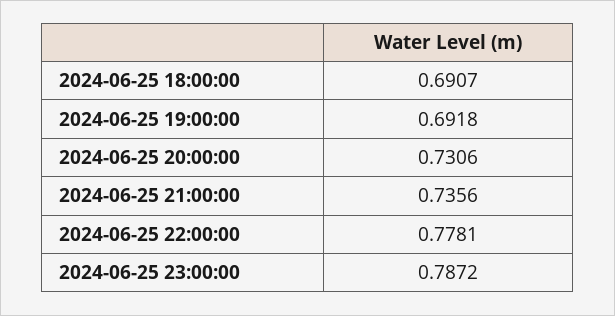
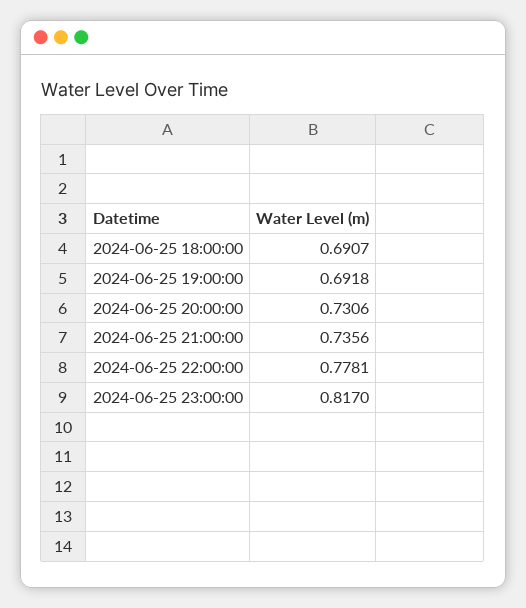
2024-06-25 23:00:00: 0.7872 -> 0.817

